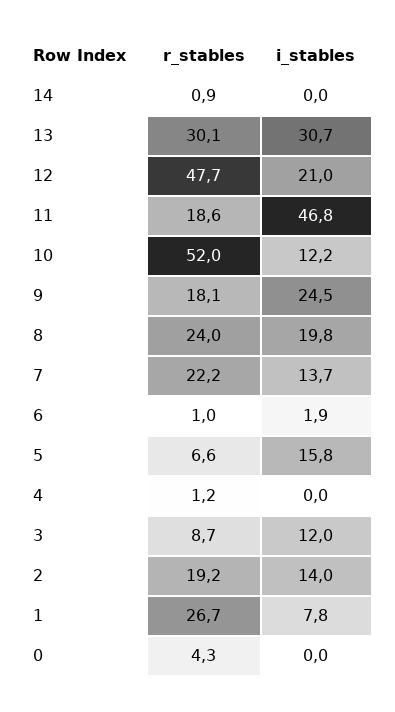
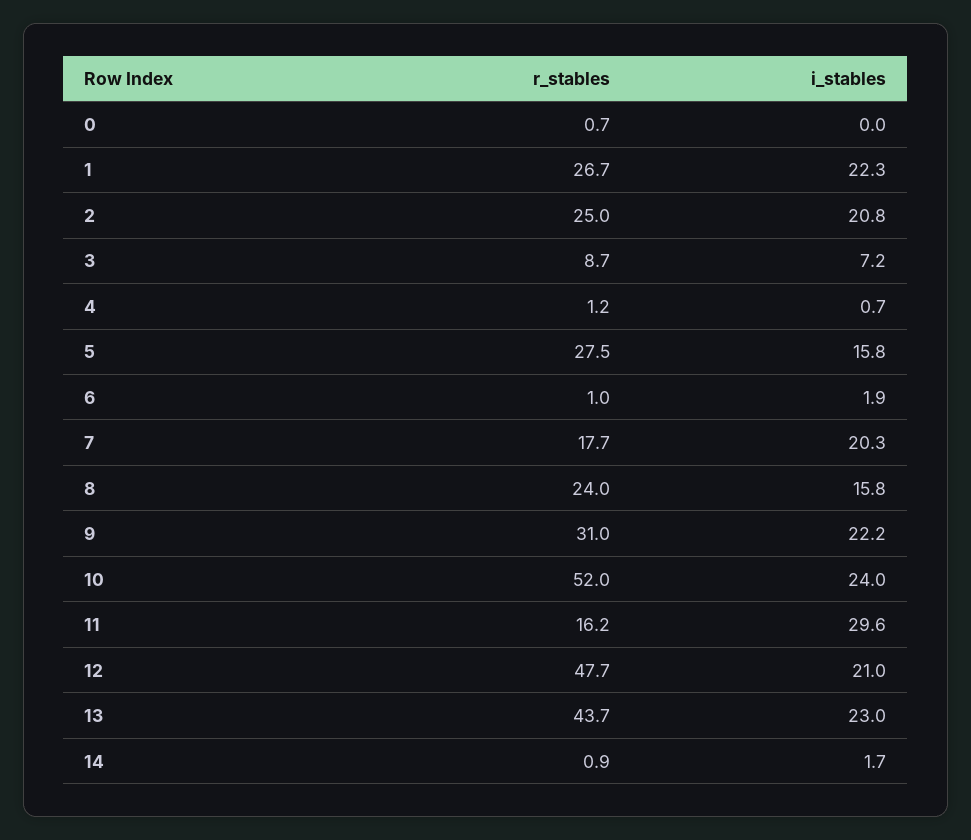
i_stables, 14: 0 -> 1.7
r_stables, 13: 30.1 -> 43.7
i_stables, 13: 30.7 -> 23
r_stables, 11: 18.6 -> 16.2
i_stables, 11: 46.8 -> 29.6
i_stables, 10: 12.2 -> 24
r_stables, 9: 18.1 -> 31
i_stables, 9: 24.5 -> 22.2
i_stables, 8: 19.8 -> 15.8
r_stables, 7: 22.2 -> 17.7
i_stables, 7: 13.7 -> 20.3
r_stables, 5: 6.6 -> 27.5
i_stables, 4: 0 -> 0.7
i_stables, 3: 12 -> 7.2
r_stables, 2: 19.2 -> 25
i_stables, 2: 14 -> 20.8
i_stables, 1: 7.8 -> 22.3
r_stables, 0: 4.3 -> 0.7

